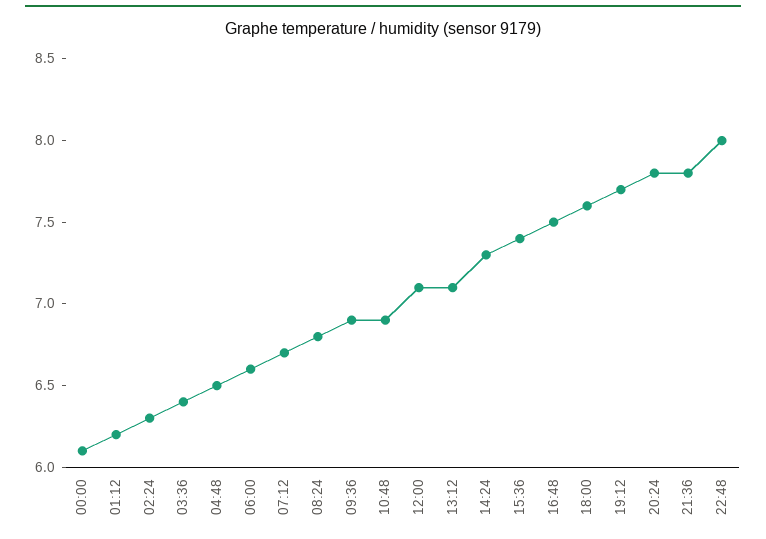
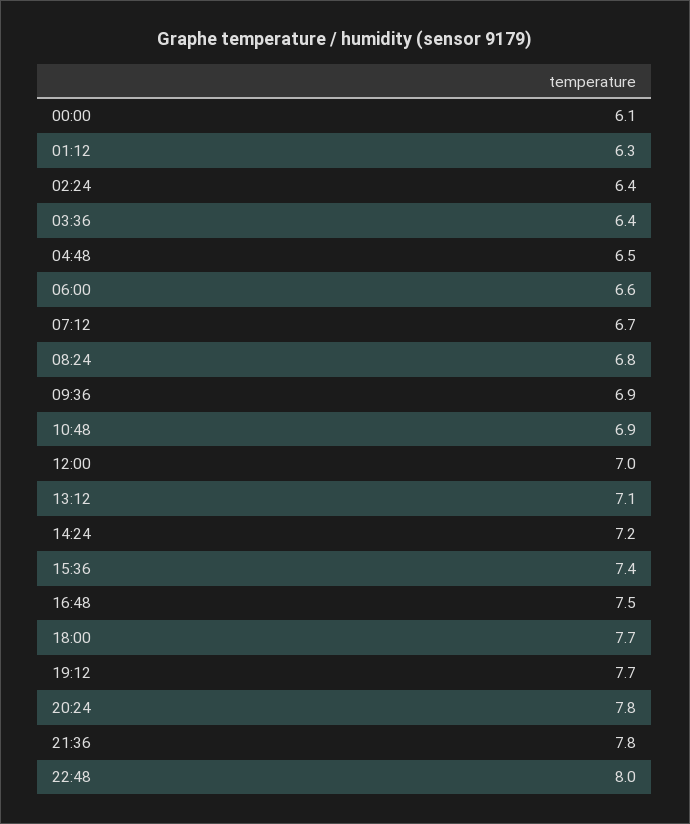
01:12: 6.2 -> 6.3
02:24: 6.3 -> 6.4
12:00: 7.1 -> 7
14:24: 7.3 -> 7.2
18:00: 7.6 -> 7.7

